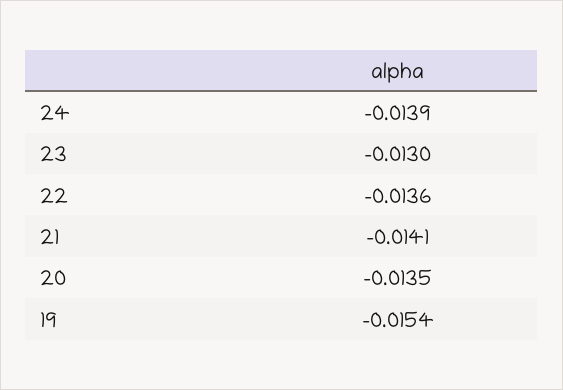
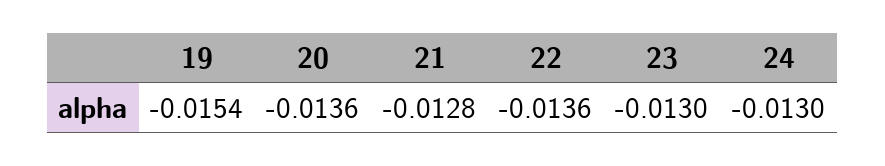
24: -0.0139 -> -0.013
21: -0.0141 -> -0.0128
20: -0.0135 -> -0.0136

